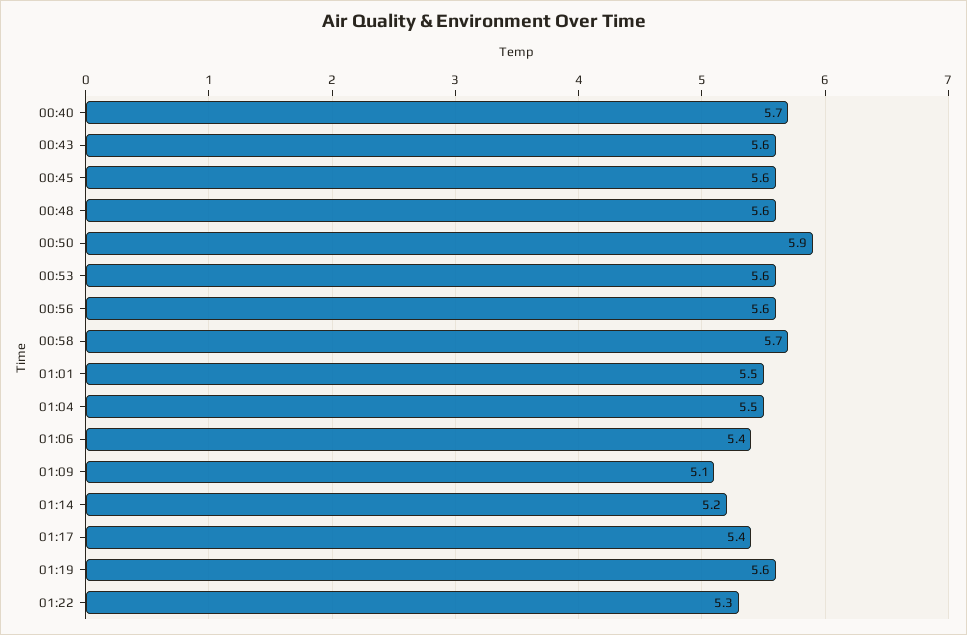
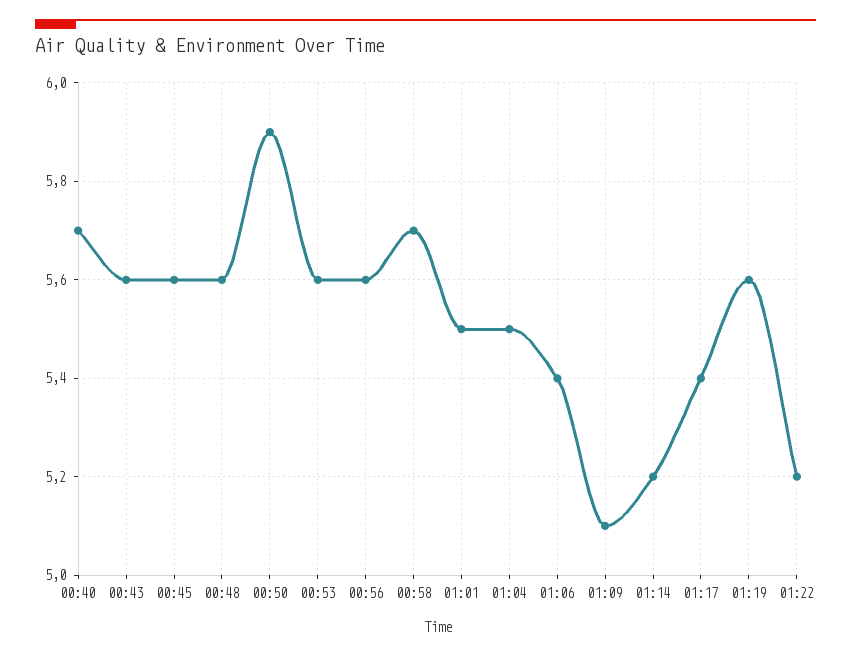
01:22: 5.3 -> 5.2

